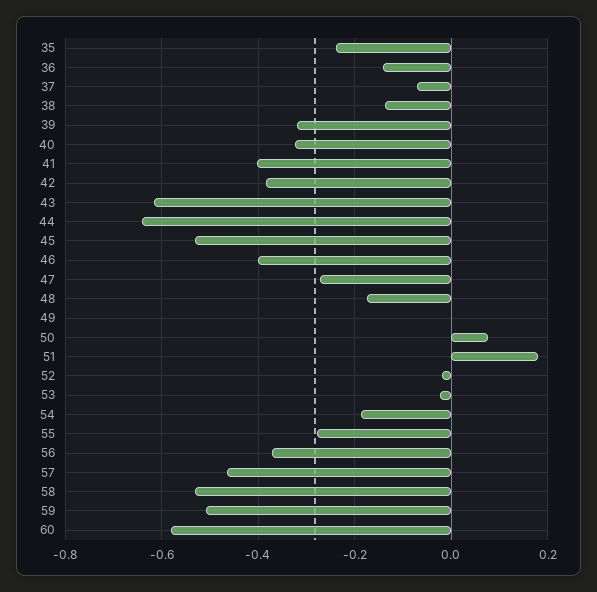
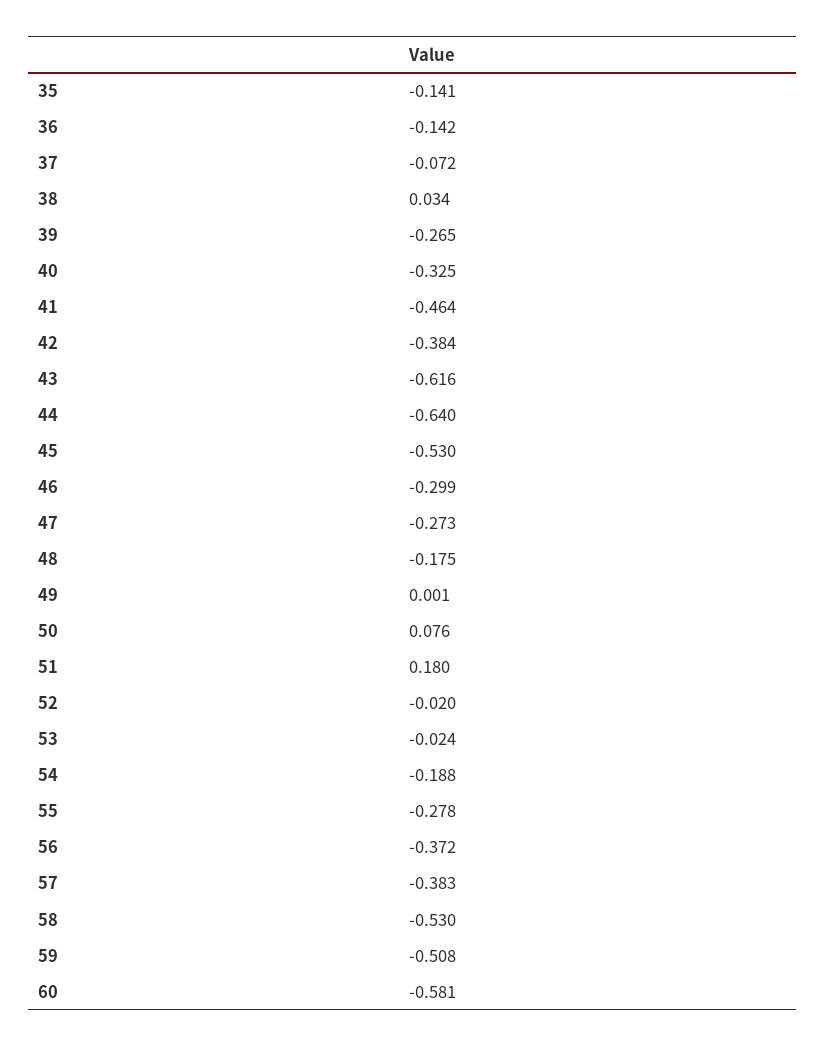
35: -0.24 -> -0.141
38: -0.14 -> 0.034
39: -0.32 -> -0.265
41: -0.4 -> -0.464
46: -0.4 -> -0.299
57: -0.46 -> -0.383

